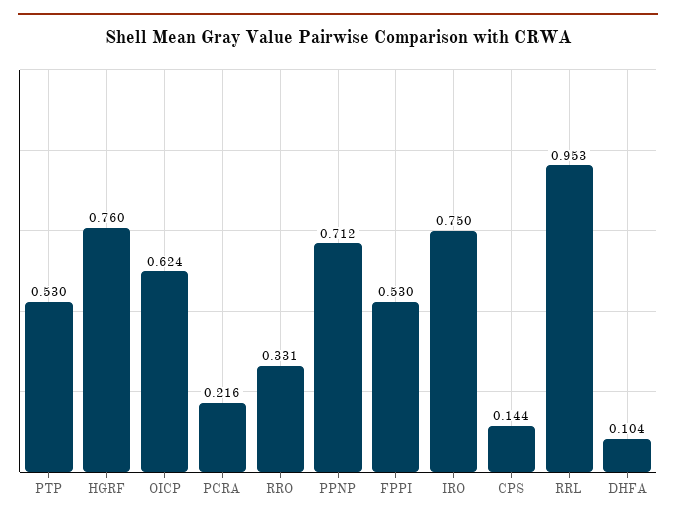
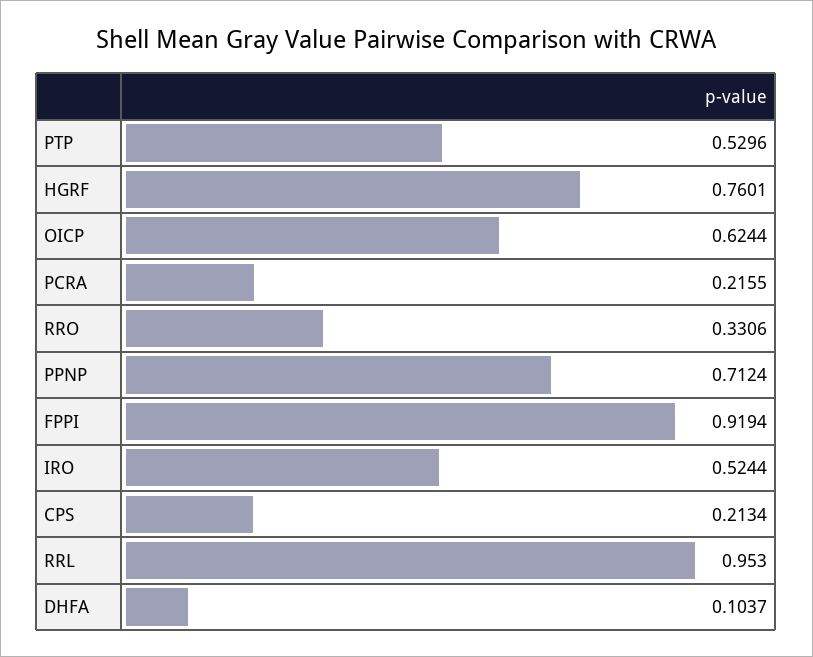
FPPI: 0.53 -> 0.9194
IRO: 0.75 -> 0.5244
CPS: 0.144 -> 0.2134

